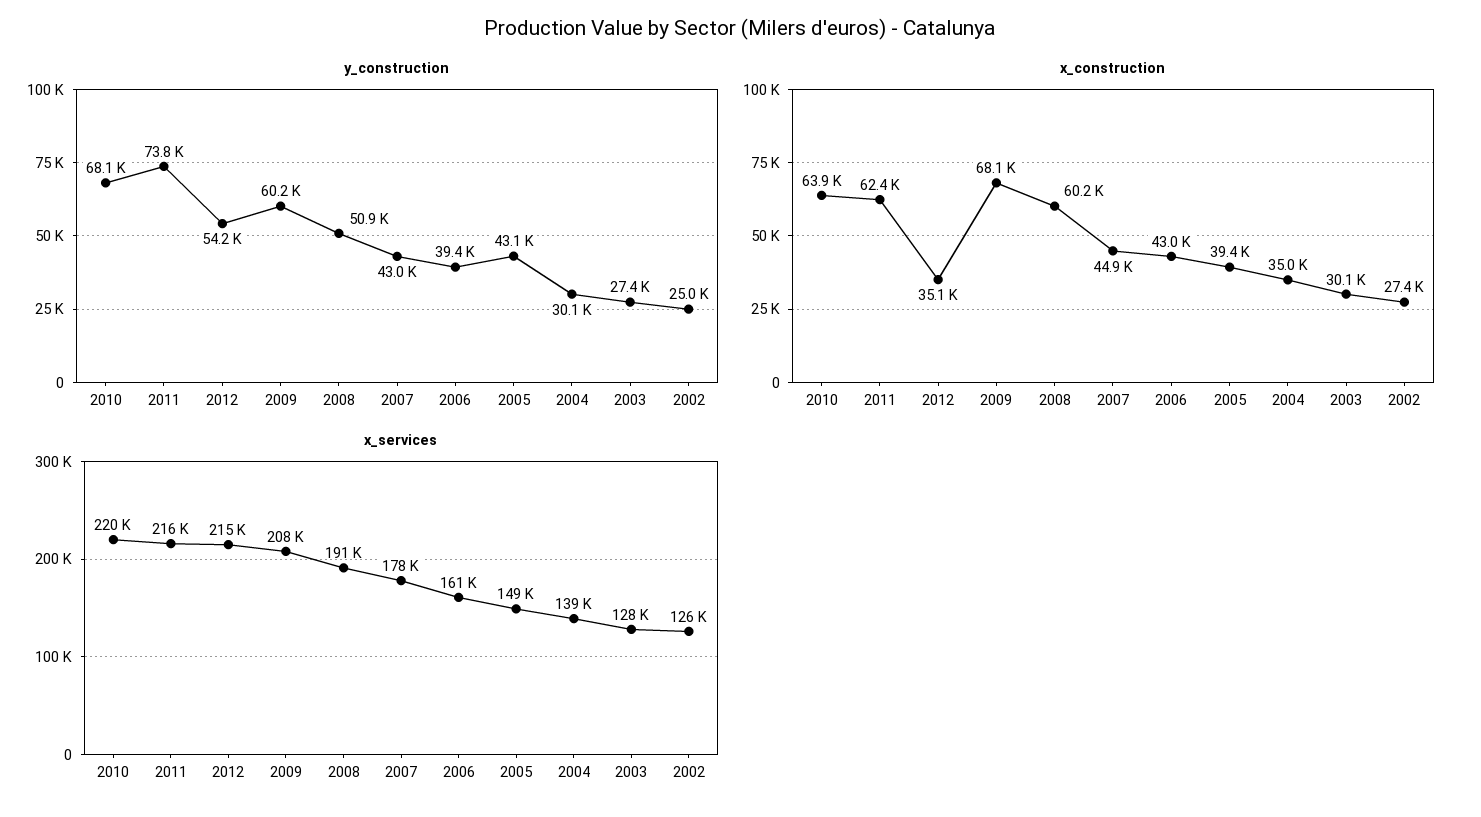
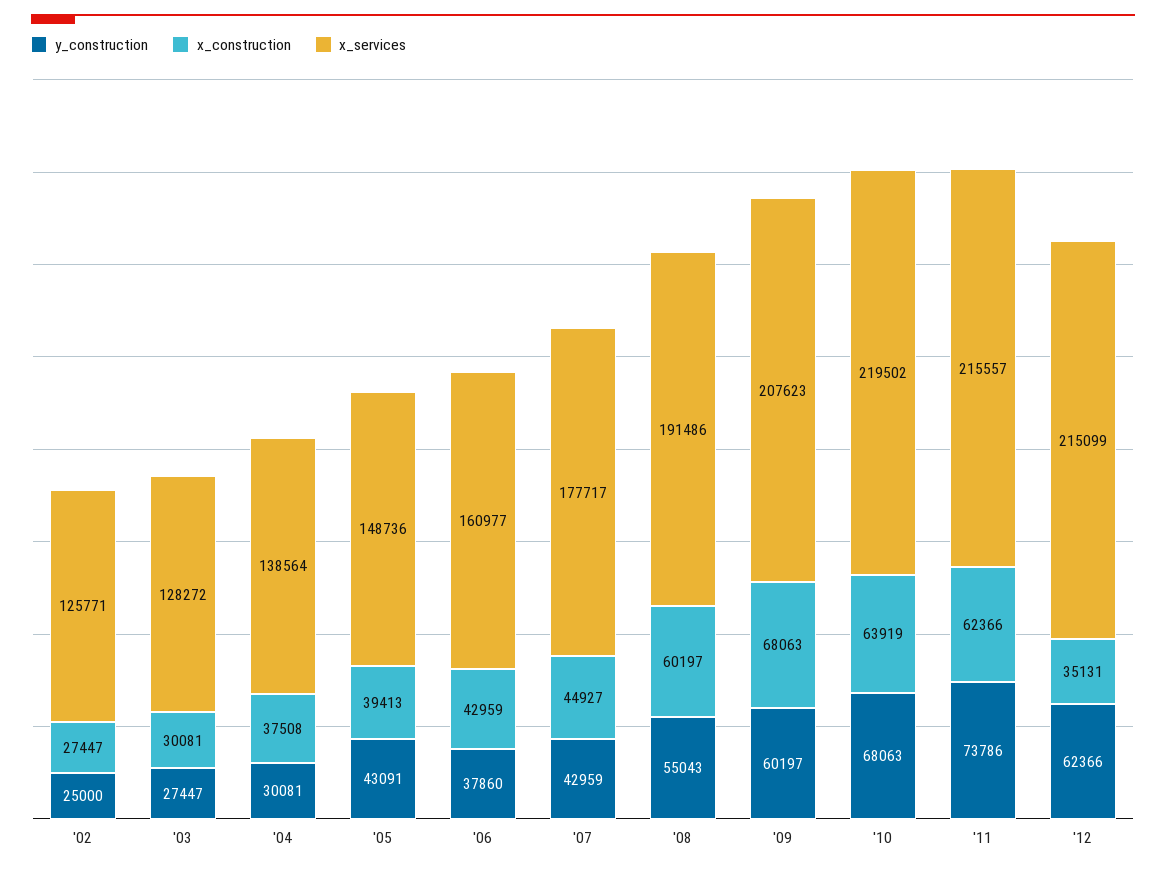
y_construction, 2012: 54200 -> 62366
y_construction, 2008: 50900 -> 55043
y_construction, 2006: 39400 -> 37860
x_construction, 2004: 35000 -> 37508

